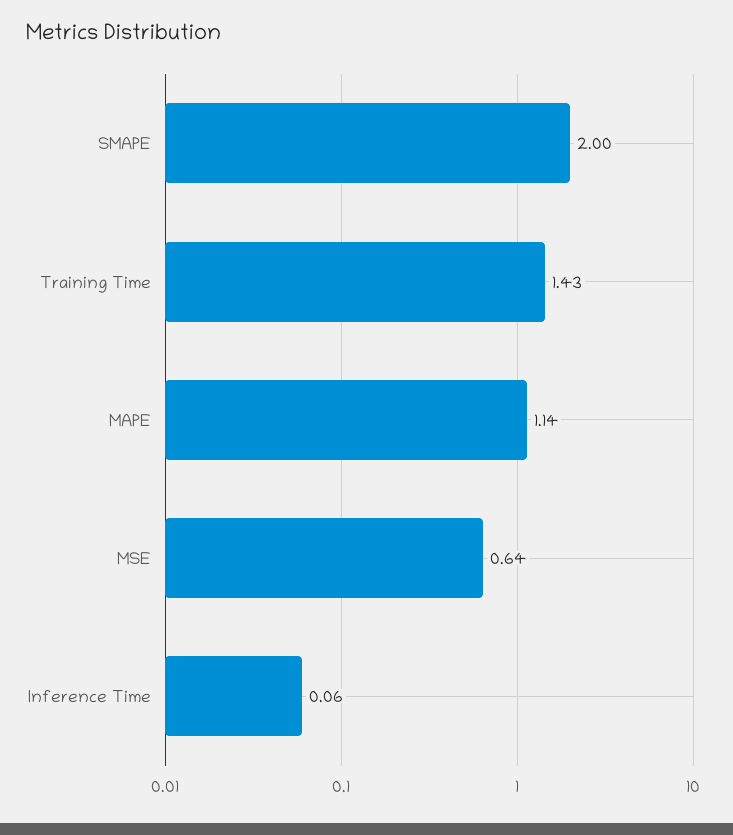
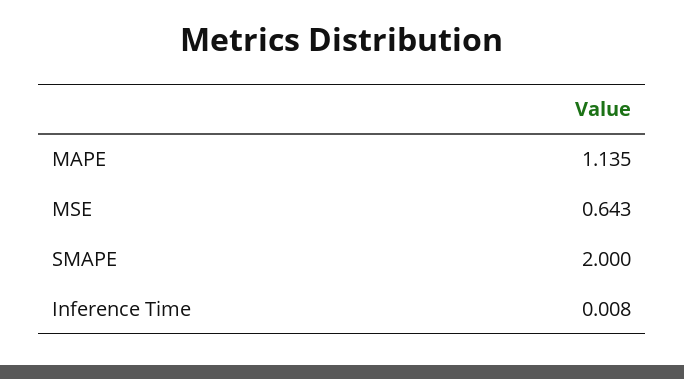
Training Time: 1.43 -> none
Inference Time: 0.06 -> 0.008

